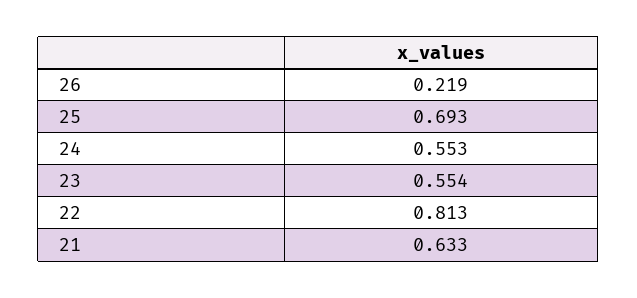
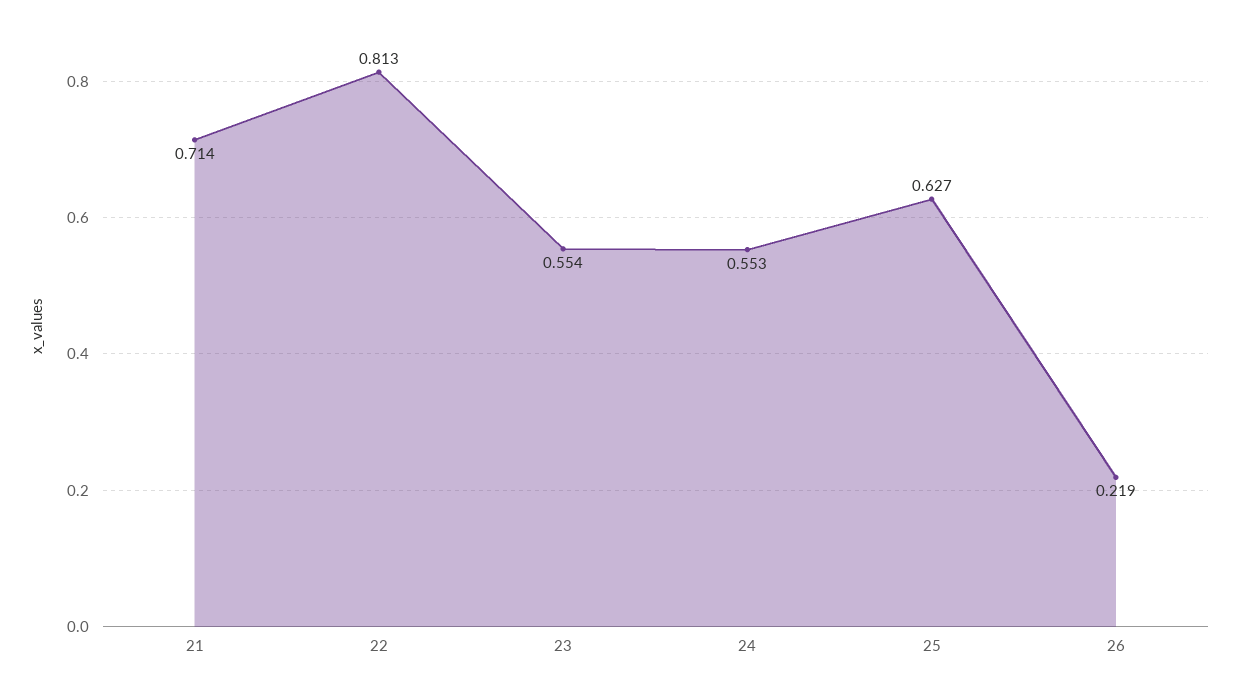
25: 0.693 -> 0.627
21: 0.633 -> 0.714

